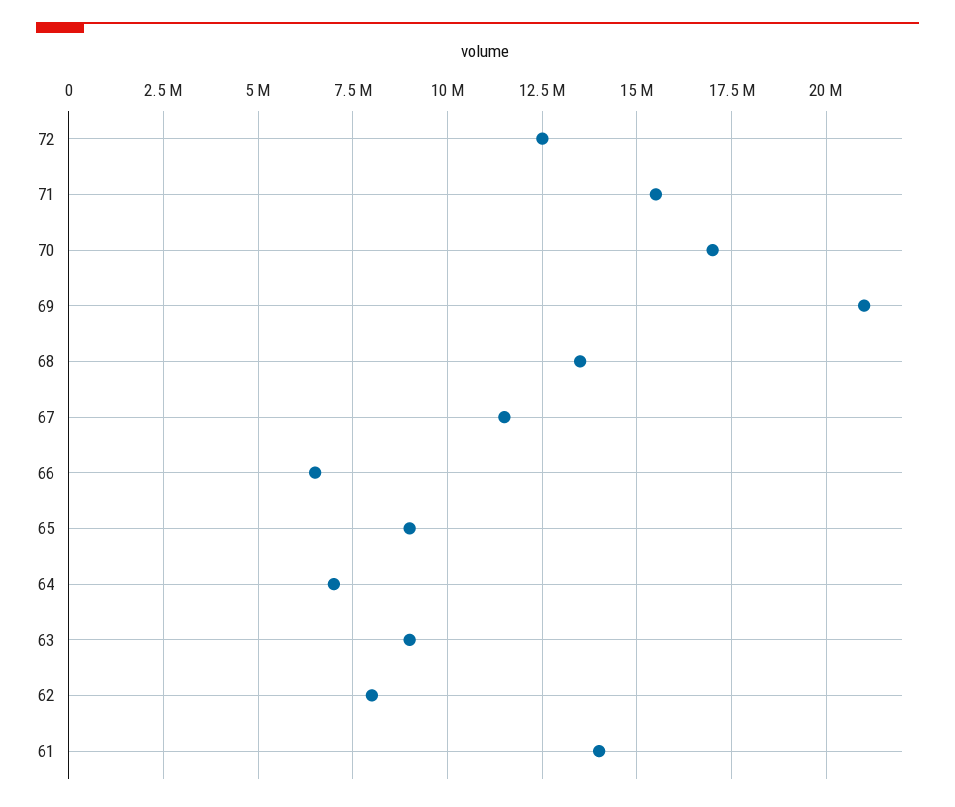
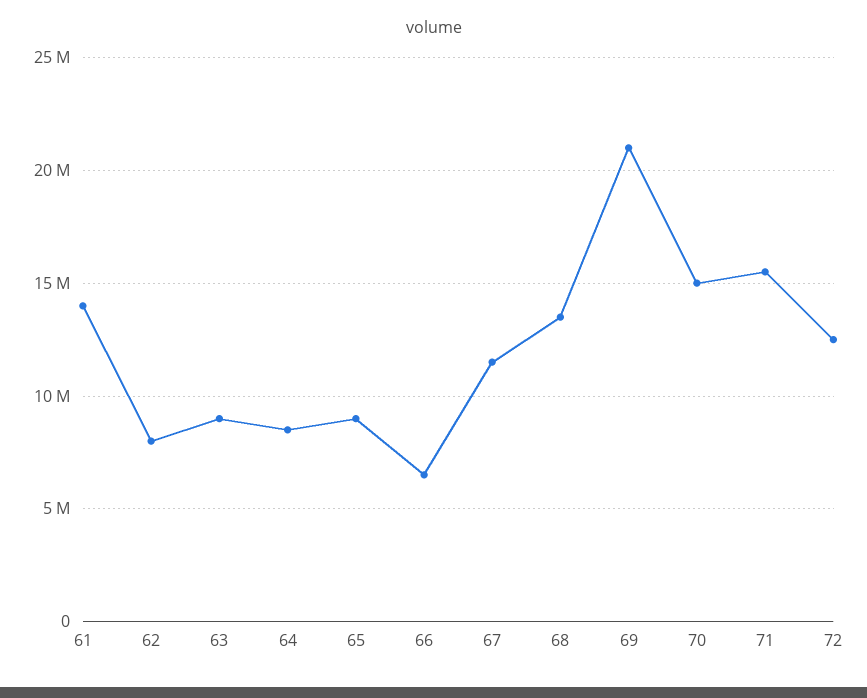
70: 17000000 -> 15000000
64: 7000000 -> 8500000

